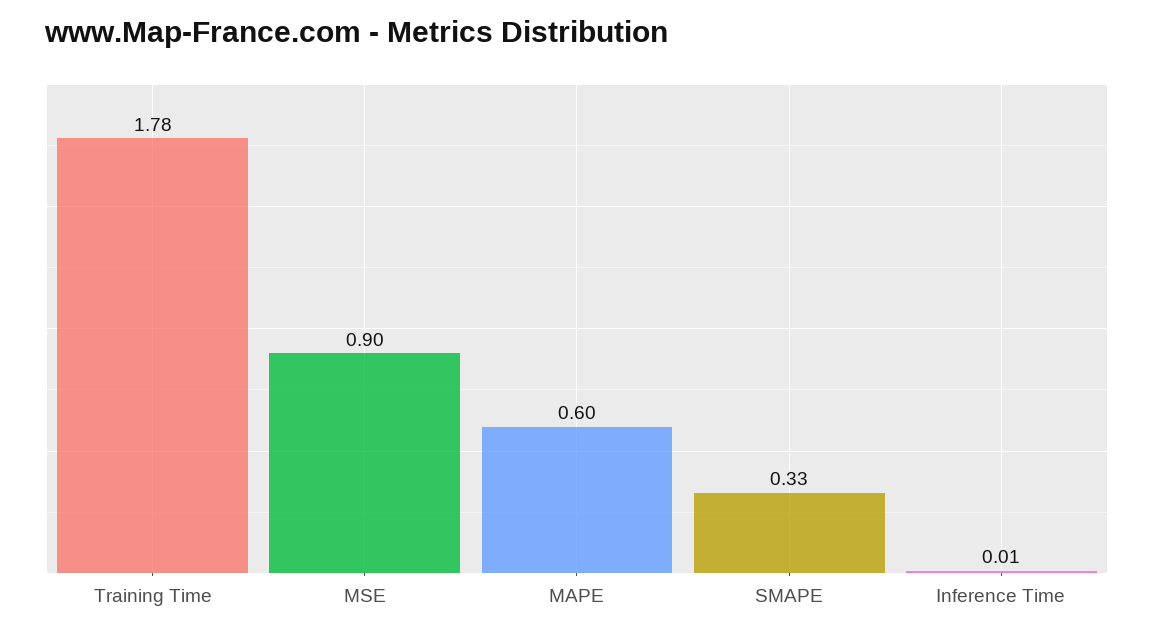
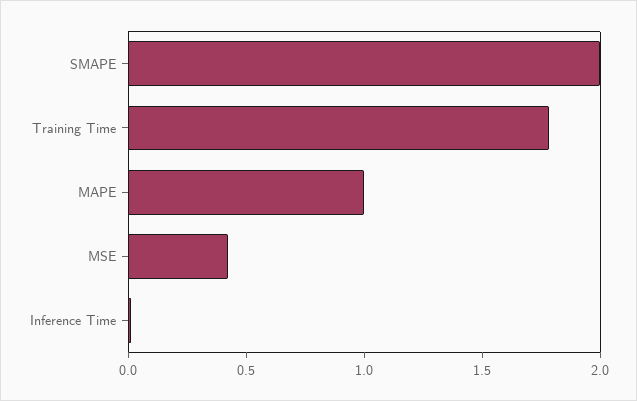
MSE: 0.9 -> 0.4
MAPE: 0.6 -> 1
SMAPE: 0.33 -> 2

